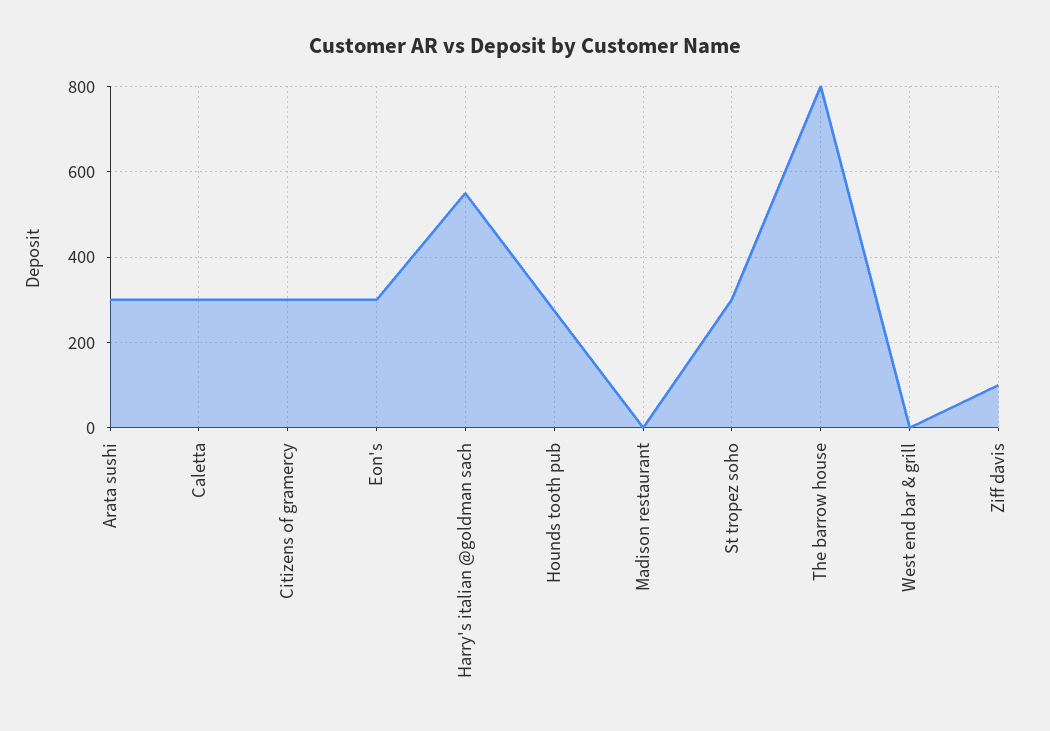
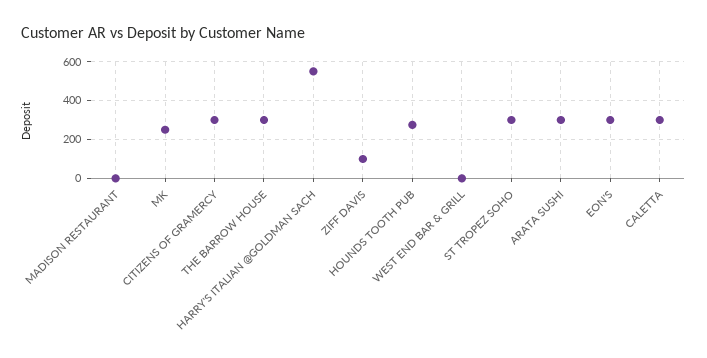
The barrow house: 800 -> 300
MK: none -> 250

